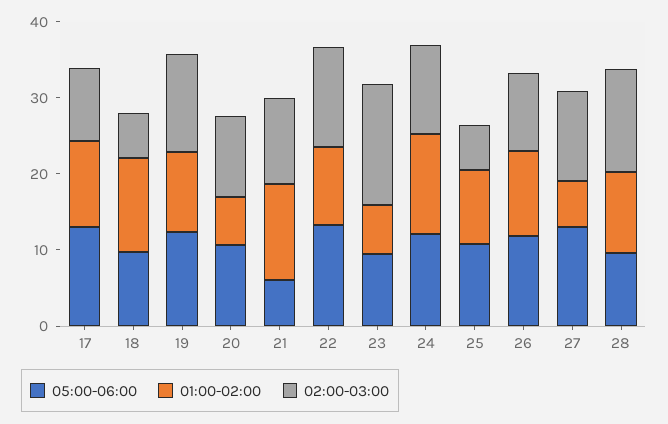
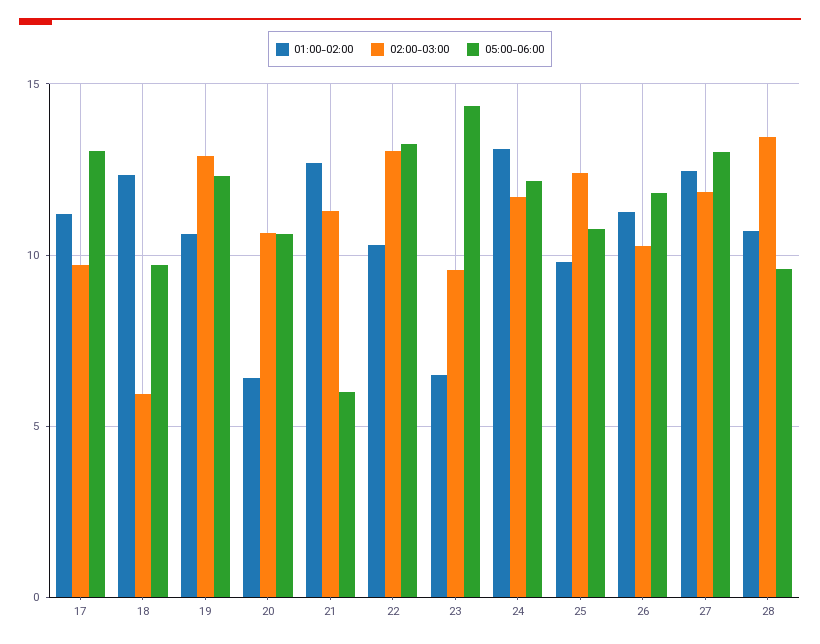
05:00-06:00, 23: 10 -> 14.5
02:00-03:00, 23: 16 -> 9.5
02:00-03:00, 25: 6 -> 12.5
01:00-02:00, 27: 6 -> 12.5

